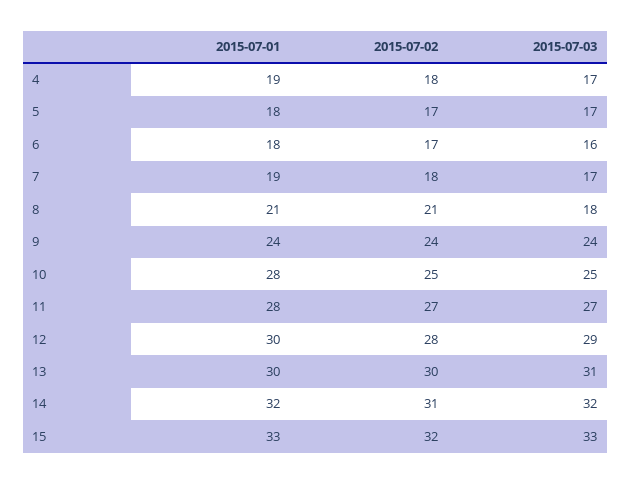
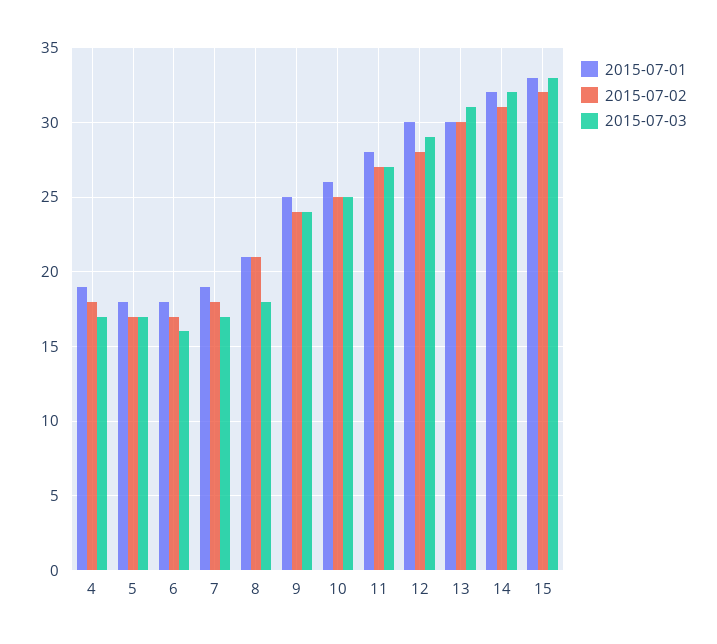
2015-07-01, 9: 24 -> 25
2015-07-01, 10: 28 -> 26

